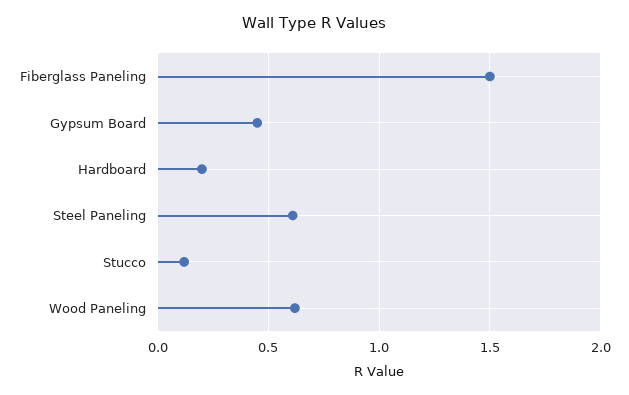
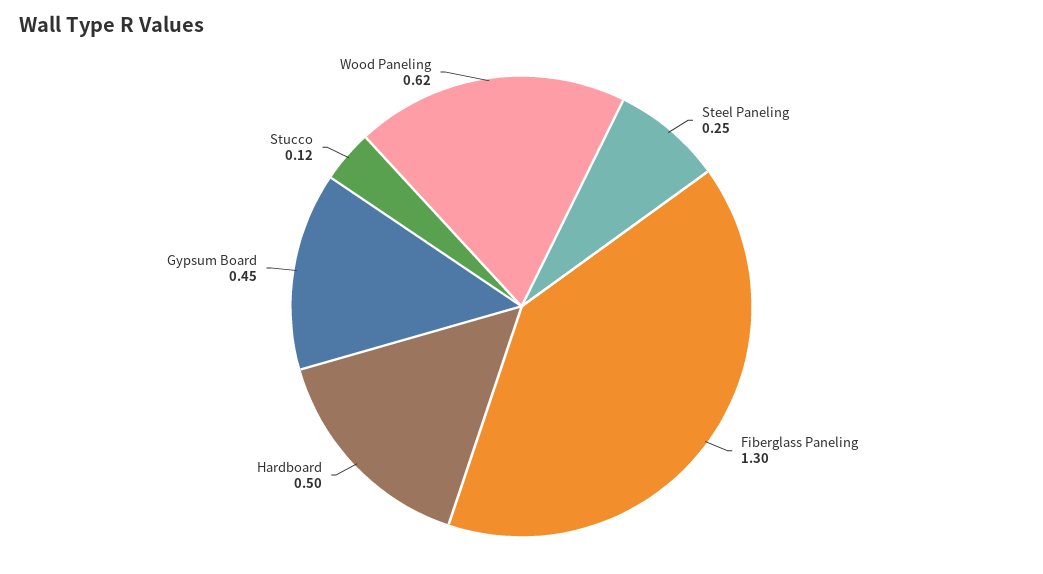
Fiberglass Paneling: 1.5 -> 1.3
Hardboard: 0.2 -> 0.5
Steel Paneling: 0.6 -> 0.25

